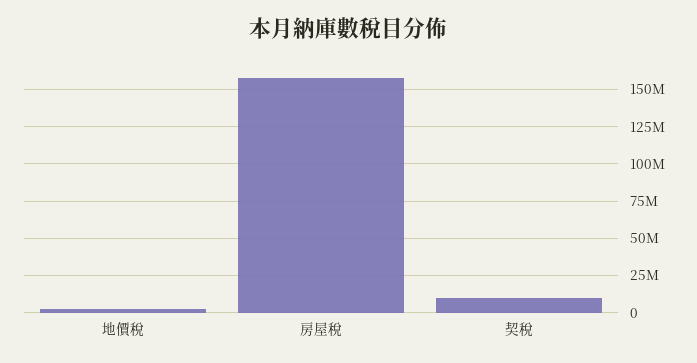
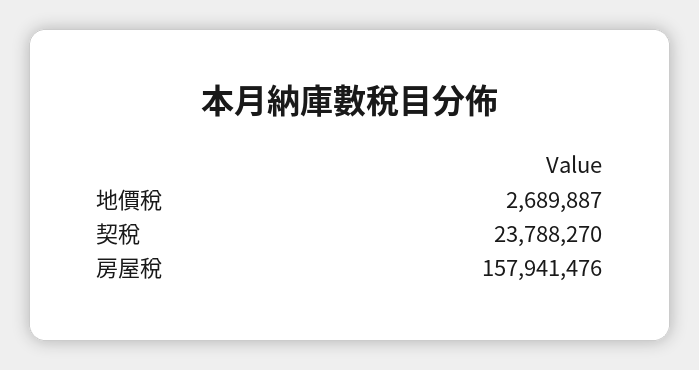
契稅: 10000000 -> 23788270

